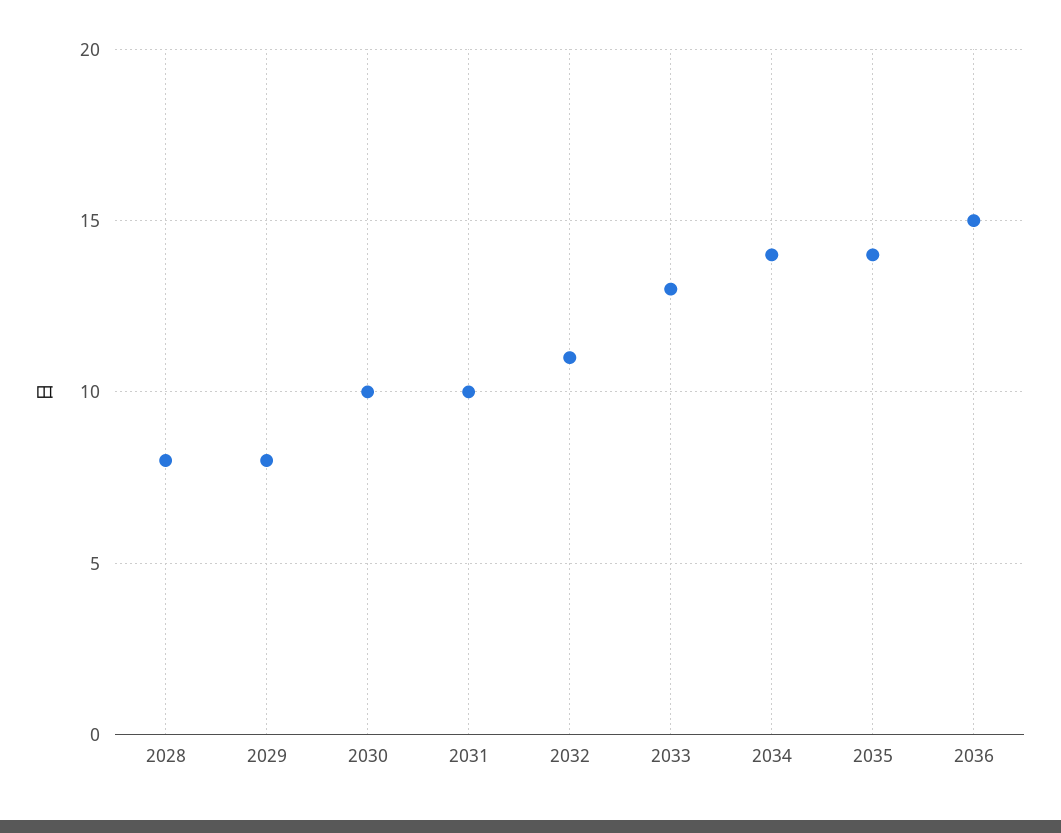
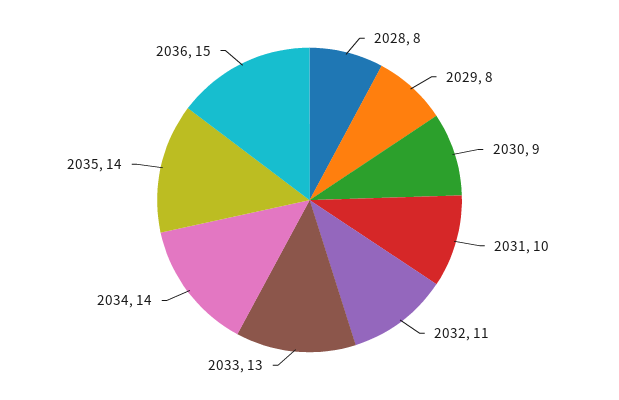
2030: 10 -> 9

